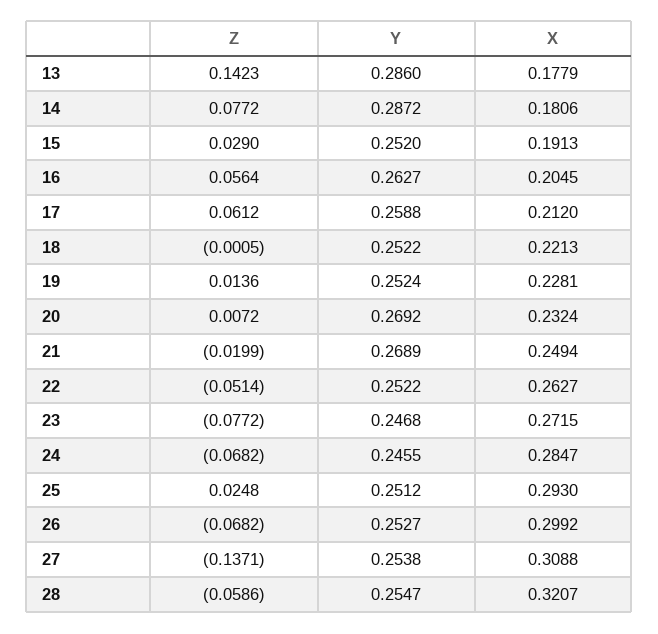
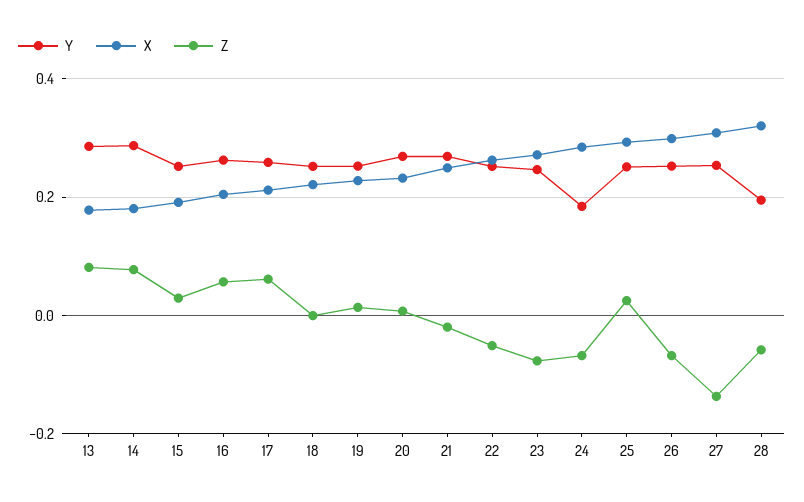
Z, 13: 0.1423 -> 0.08
Y, 24: 0.2455 -> 0.18
Y, 28: 0.2547 -> 0.2

